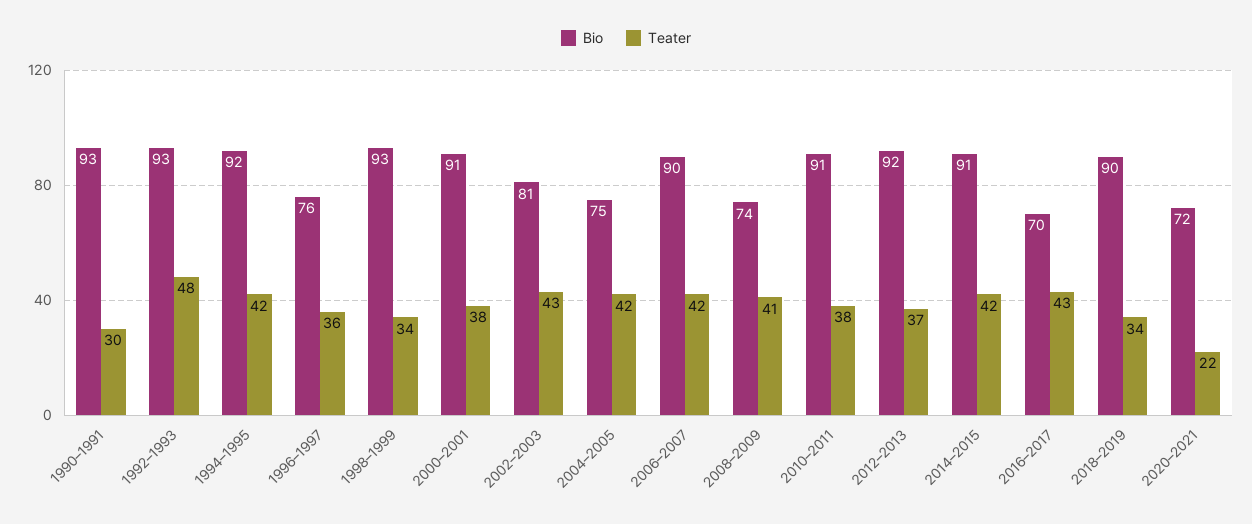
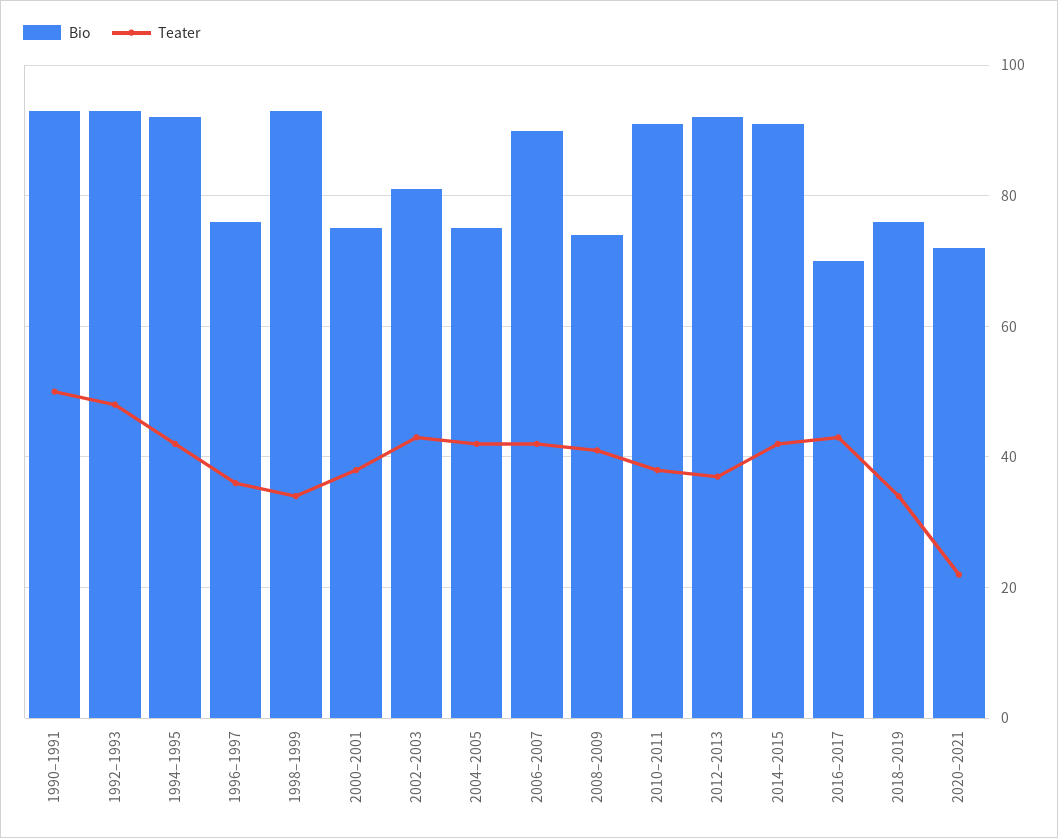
Teater, 1990–1991: 30 -> 50
Bio, 2000–2001: 91 -> 75
Bio, 2018–2019: 90 -> 75

